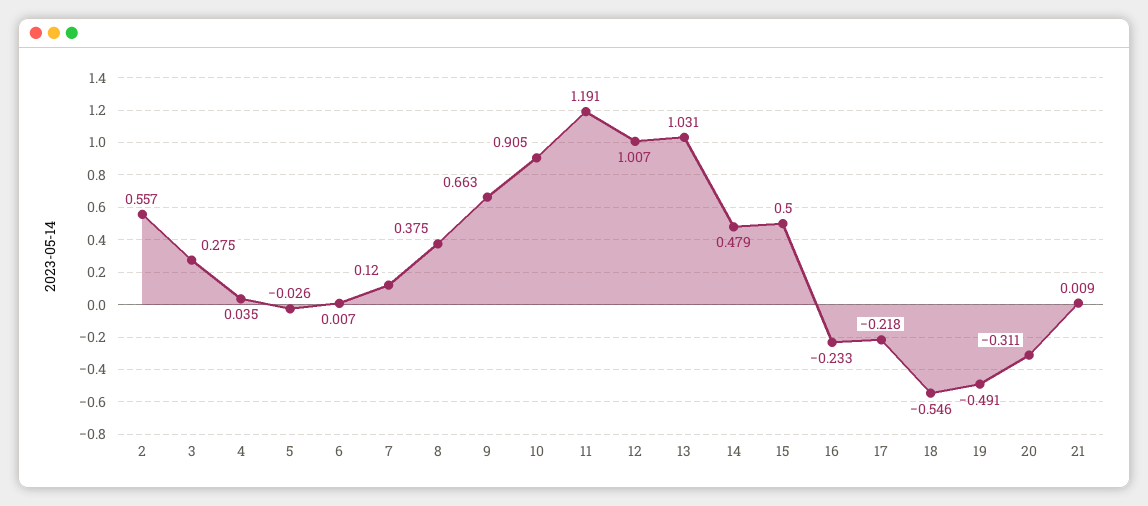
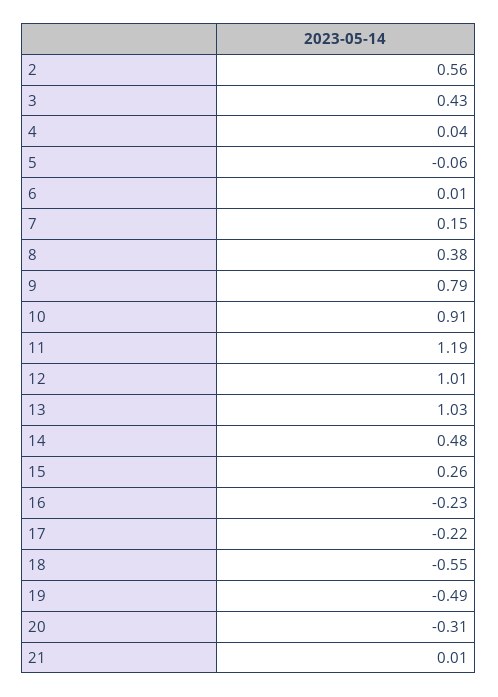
3: 0.275 -> 0.43
5: -0.026 -> -0.06
7: 0.12 -> 0.15
9: 0.663 -> 0.79
15: 0.5 -> 0.26

